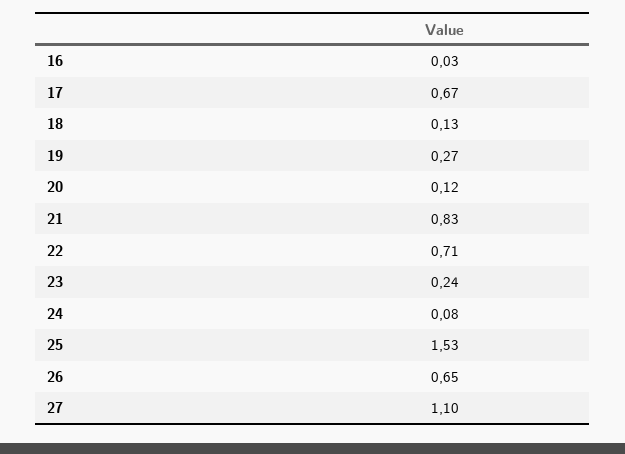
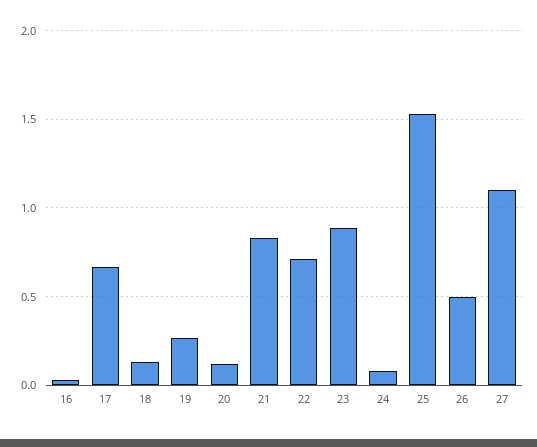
23: 0.24 -> 0.9
26: 0.65 -> 0.5

